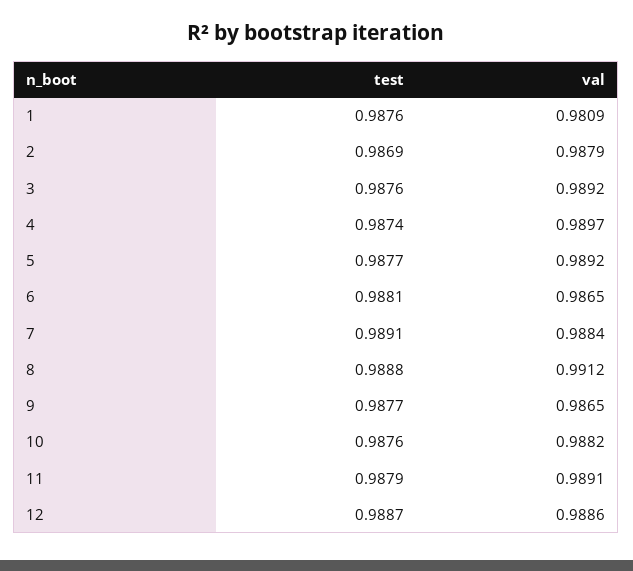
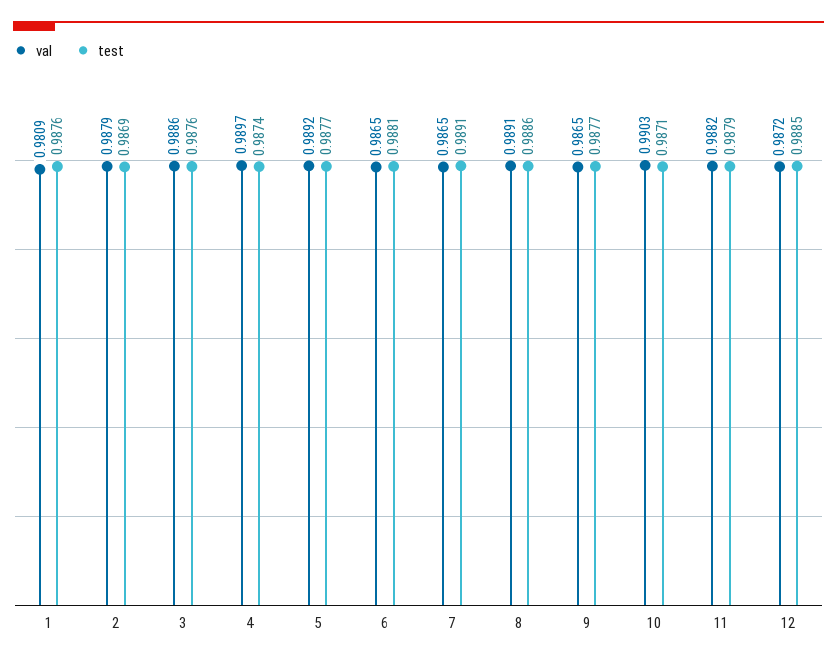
val, 3: 0.9892 -> 0.9886
val, 7: 0.9884 -> 0.9865
test, 8: 0.9888 -> 0.9886
val, 8: 0.9912 -> 0.9891
test, 10: 0.9876 -> 0.9871
val, 10: 0.9882 -> 0.9903
val, 11: 0.9891 -> 0.9882
test, 12: 0.9887 -> 0.9885
val, 12: 0.9886 -> 0.9872

